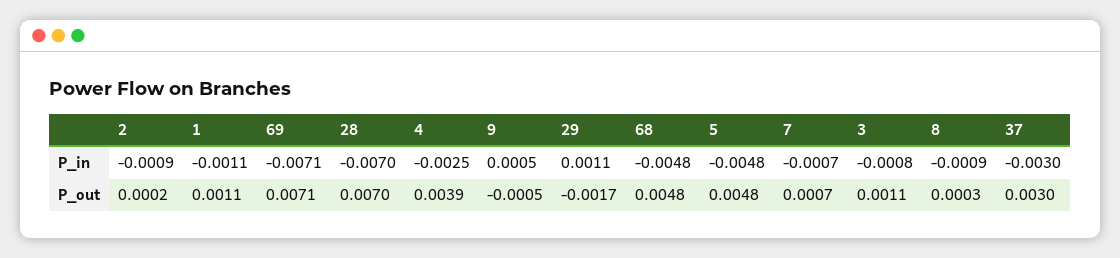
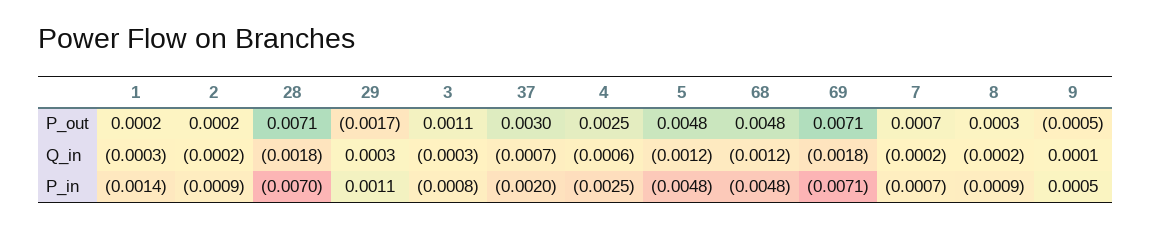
1, P_in: -0.0011 -> -0.0014
37, P_in: -0.003 -> -0.002
1, P_out: 0.0011 -> 0.0002
28, P_out: 0.007 -> 0.0071
4, P_out: 0.0039 -> 0.0025
1, Q_in: none -> -0.0003
2, Q_in: none -> -0.0002
28, Q_in: none -> -0.0018
29, Q_in: none -> 0.0003
3, Q_in: none -> -0.0003
37, Q_in: none -> -0.0007
4, Q_in: none -> -0.0006
5, Q_in: none -> -0.0012
68, Q_in: none -> -0.0012
69, Q_in: none -> -0.0018
7, Q_in: none -> -0.0002
8, Q_in: none -> -0.0002
9, Q_in: none -> 0.0001

